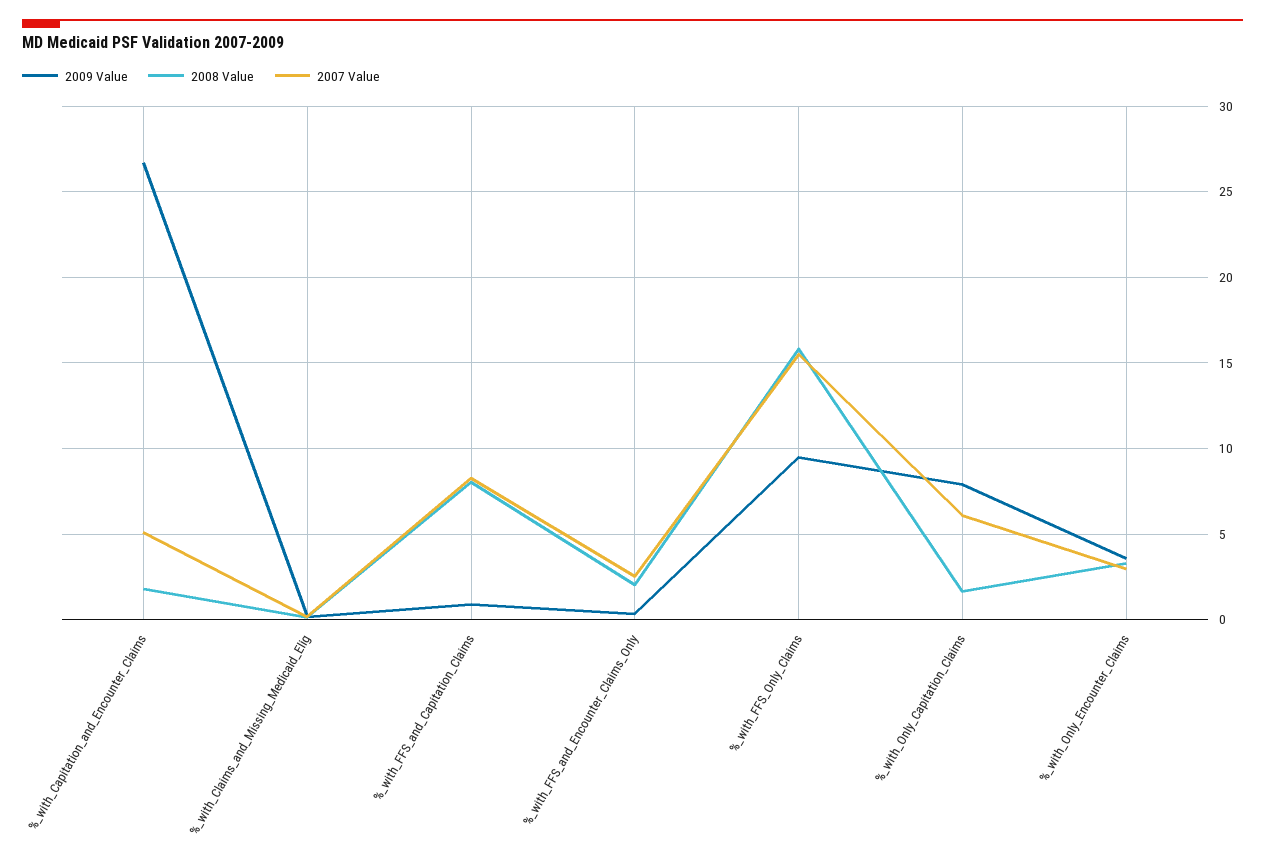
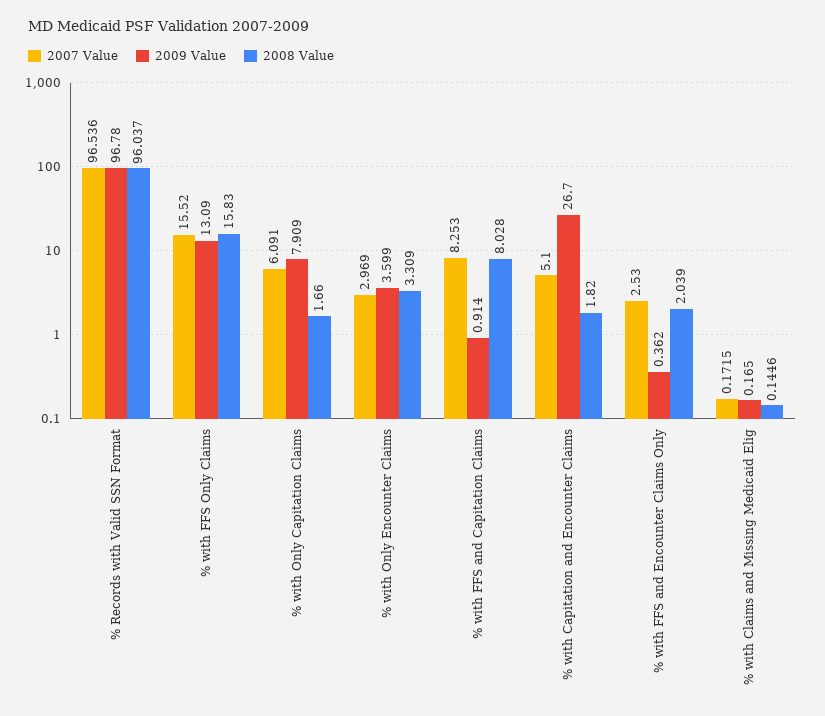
2009 Value, %_with_FFS_Only_Claims: 9.5 -> 13.09
2007 Value, % Records with Valid SSN Format: none -> 96.536
2009 Value, % Records with Valid SSN Format: none -> 96.78
2008 Value, % Records with Valid SSN Format: none -> 96.037

